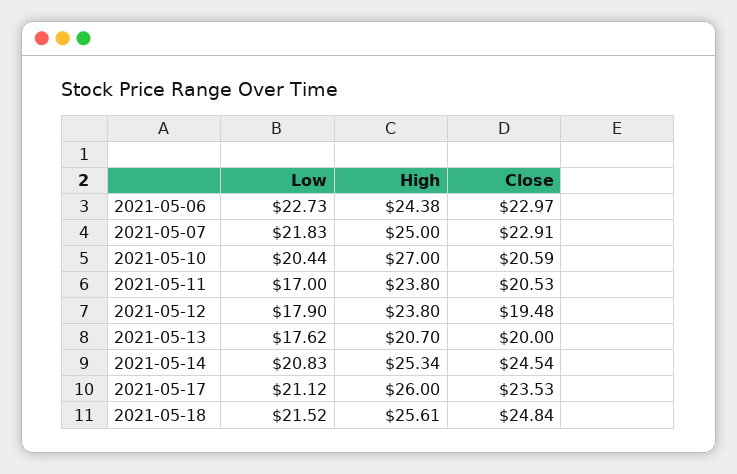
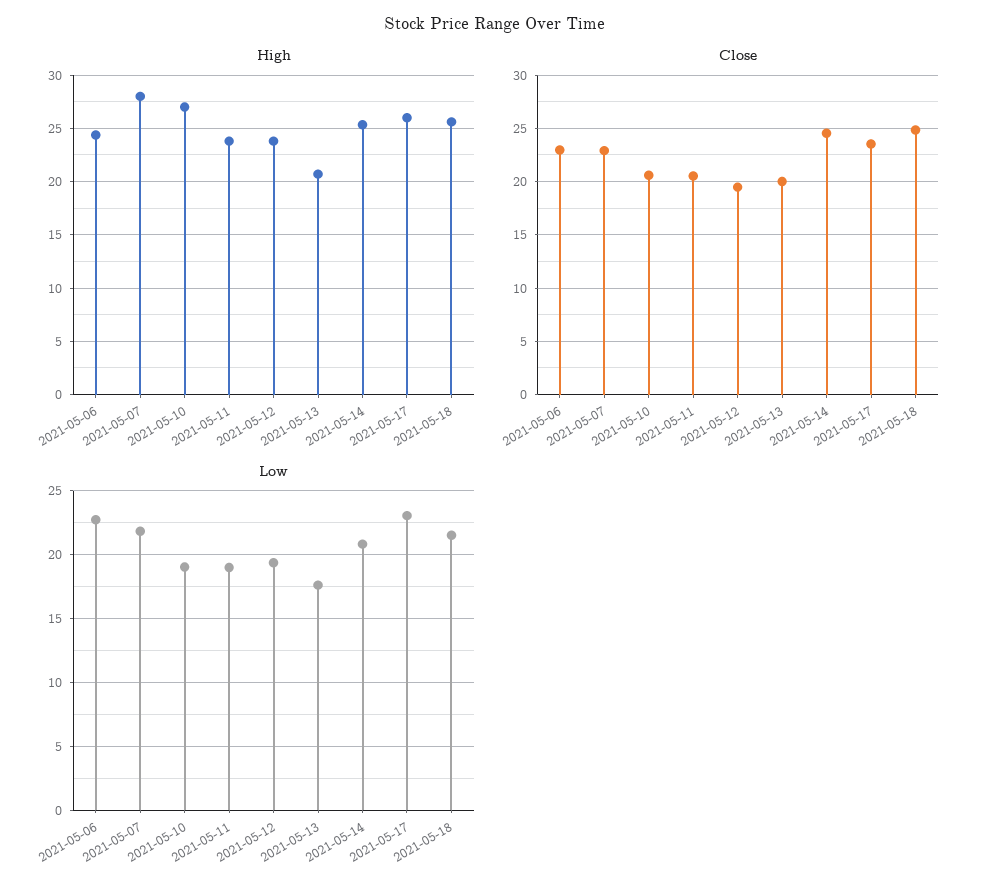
High, 2021-05-07: 25 -> 28
Low, 2021-05-10: 20.44 -> 19
Low, 2021-05-11: 17 -> 19
Low, 2021-05-12: 17.9 -> 19.5
Low, 2021-05-17: 21.12 -> 23

